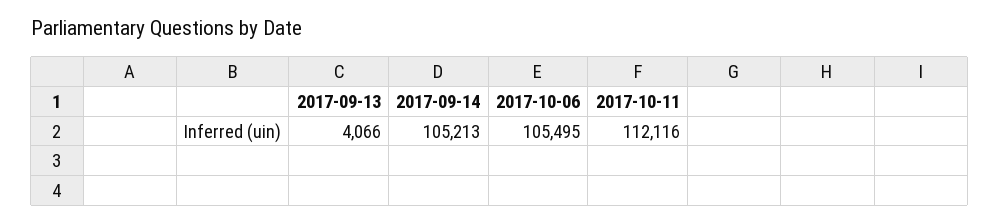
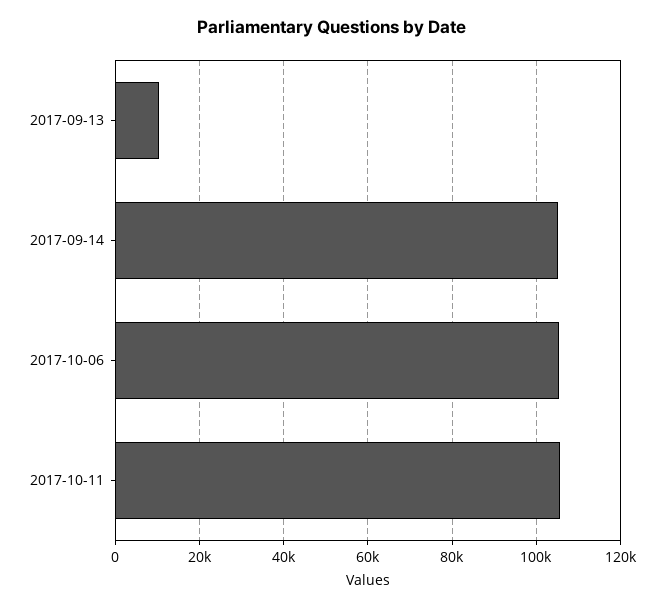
2017-09-13: 4066 -> 10000
2017-10-11: 112116 -> 106000

